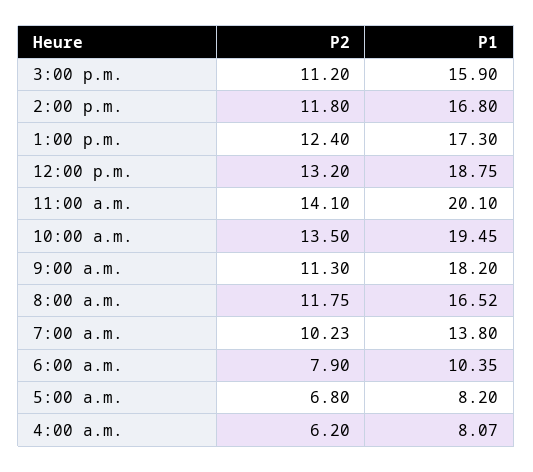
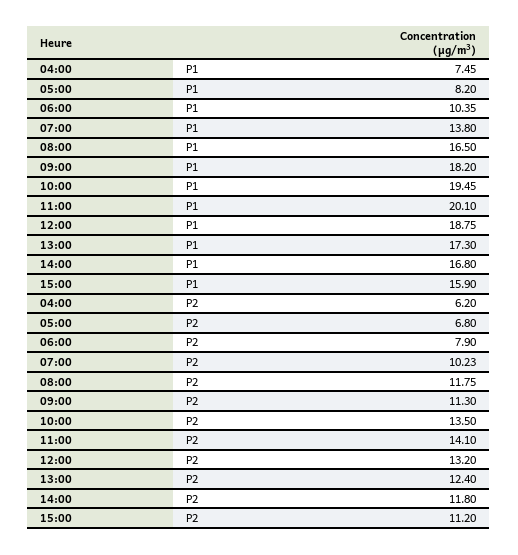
P1, 8:00 a.m.: 16.52 -> 16.5
P1, 4:00 a.m.: 8.07 -> 7.45

